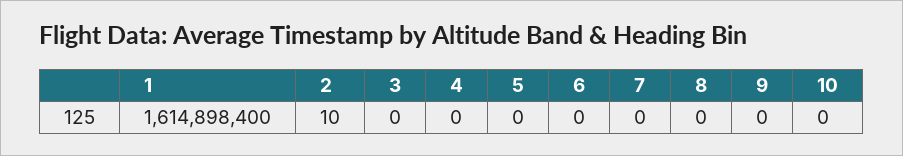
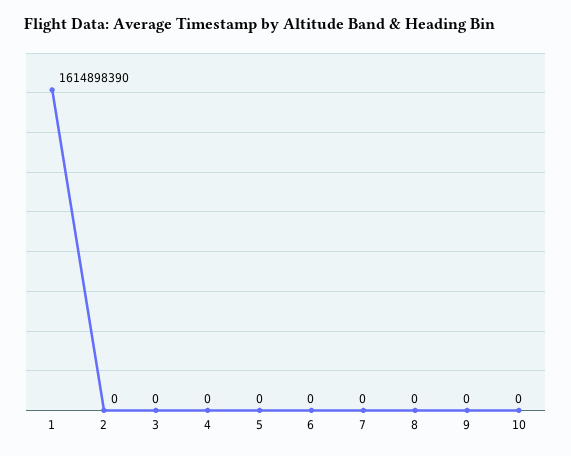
1: 1614898400 -> 1614898390
2: 10 -> 0

